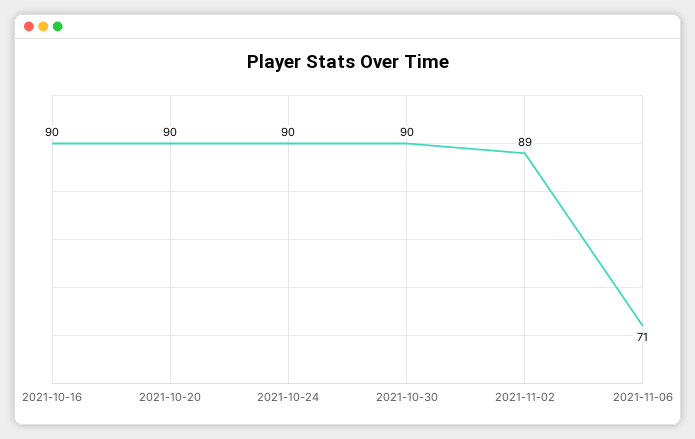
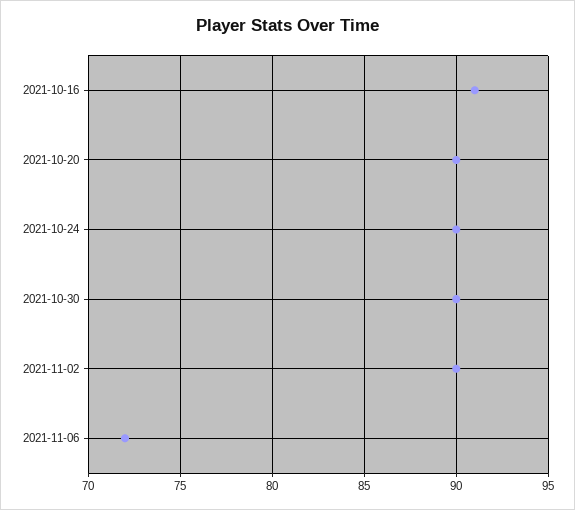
2021-10-16: 90 -> 91
2021-11-02: 89 -> 90
2021-11-06: 71 -> 72

